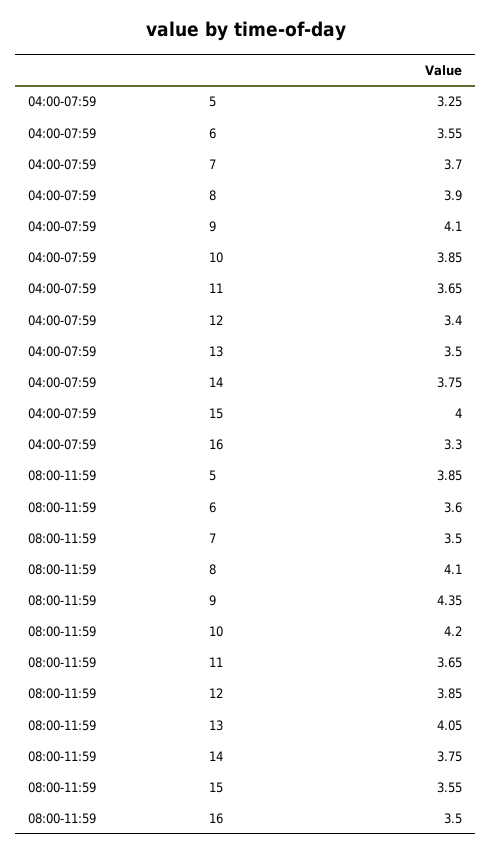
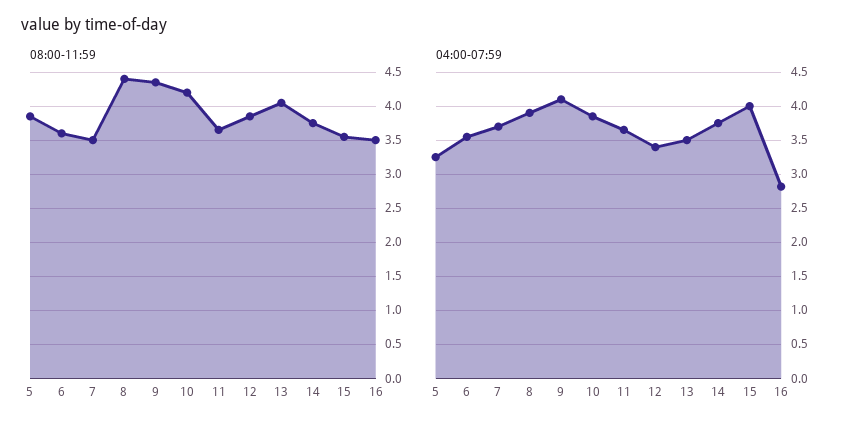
04:00-07:59, 16: 3.3 -> 2.8
08:00-11:59, 8: 4.1 -> 4.4

